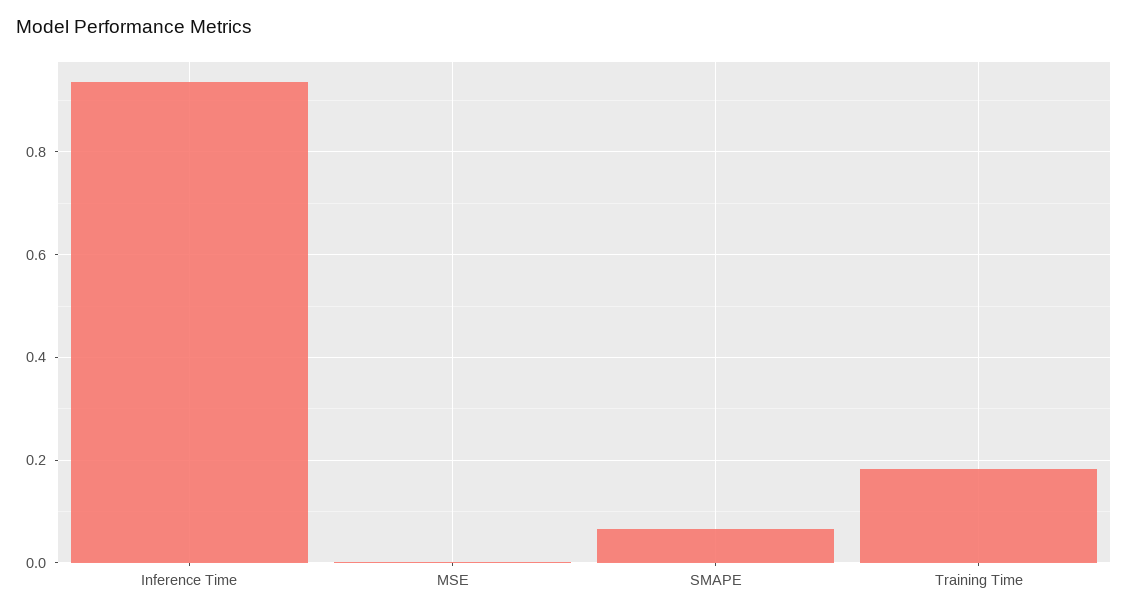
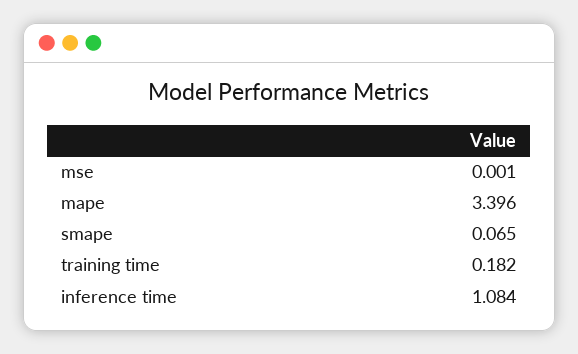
Inference Time: 0.94 -> 1.084
mape: none -> 3.396

